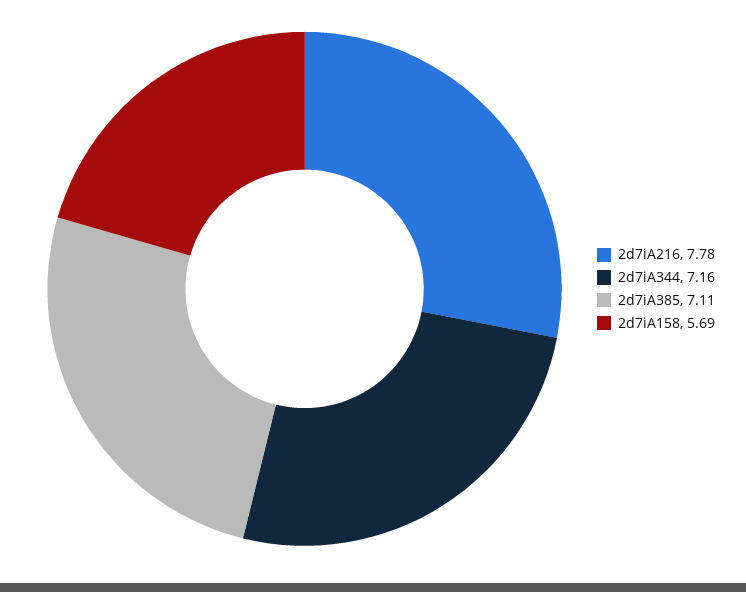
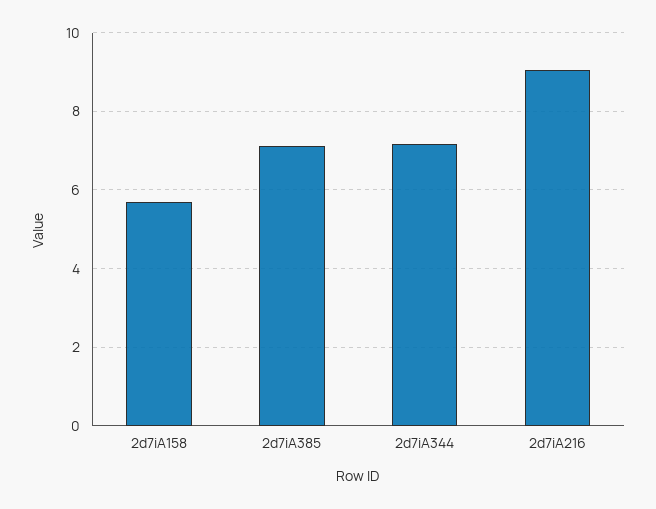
2d7iA216: 7.78 -> 9

